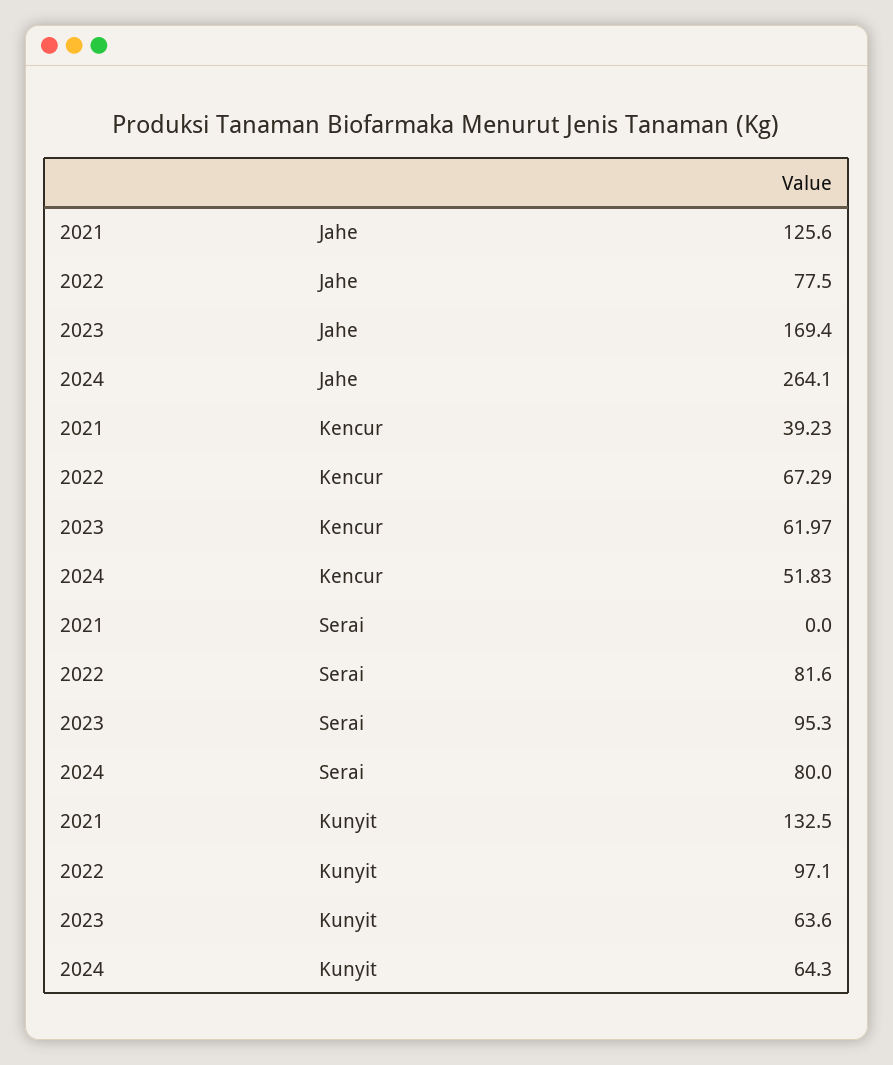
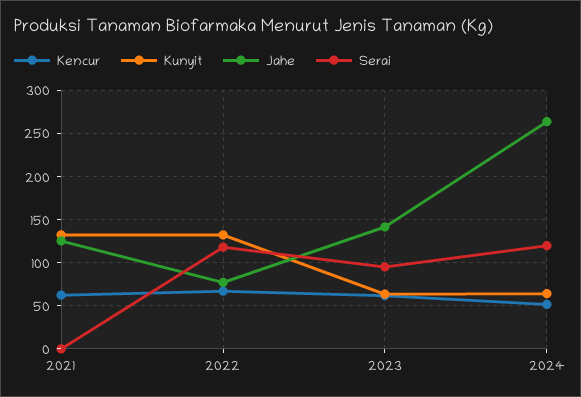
Jahe, 2023: 169.4 -> 140
Kencur, 2021: 39.23 -> 60
Serai, 2022: 81.6 -> 120
Serai, 2024: 80 -> 120
Kunyit, 2022: 97.1 -> 130

